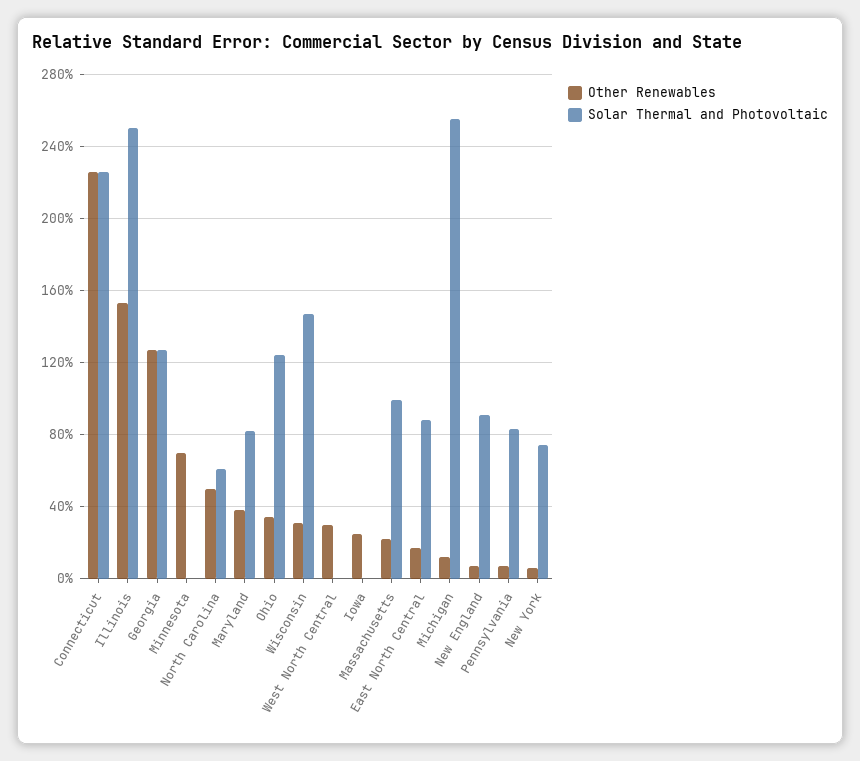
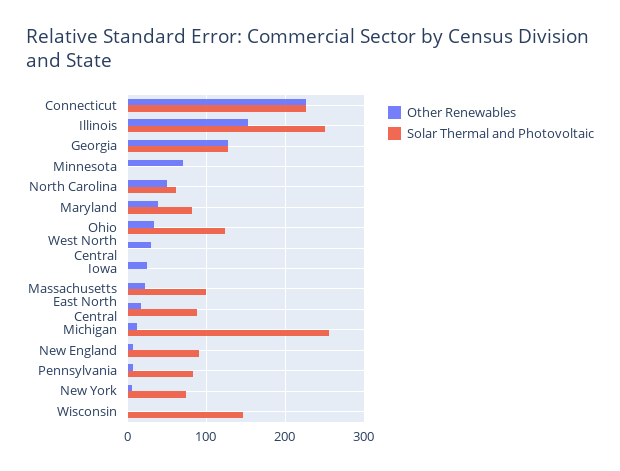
Other Renewables, Wisconsin: 30 -> 0

